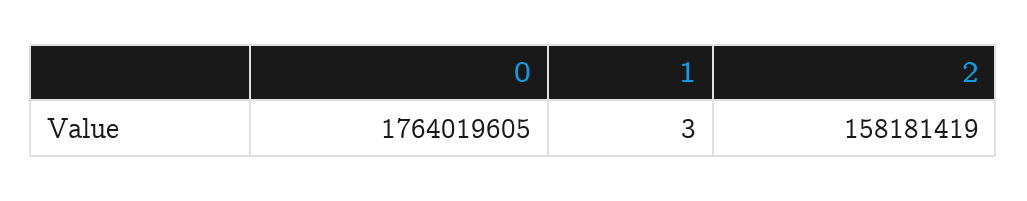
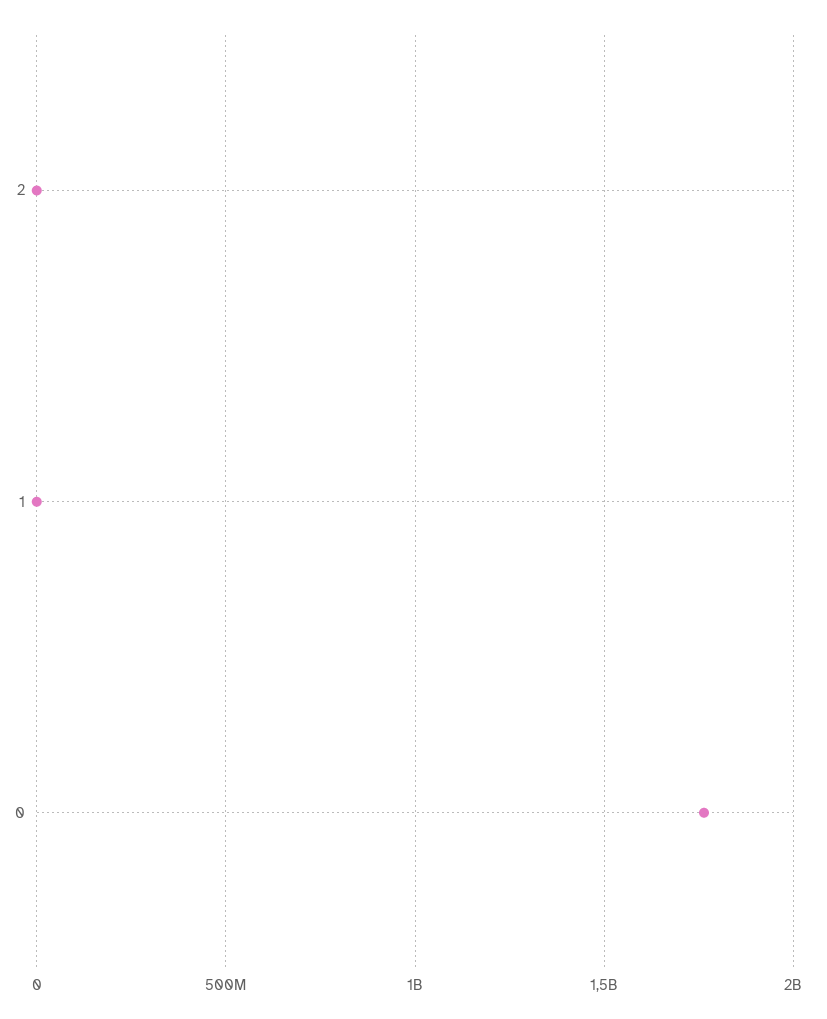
2: 158181419 -> 0

